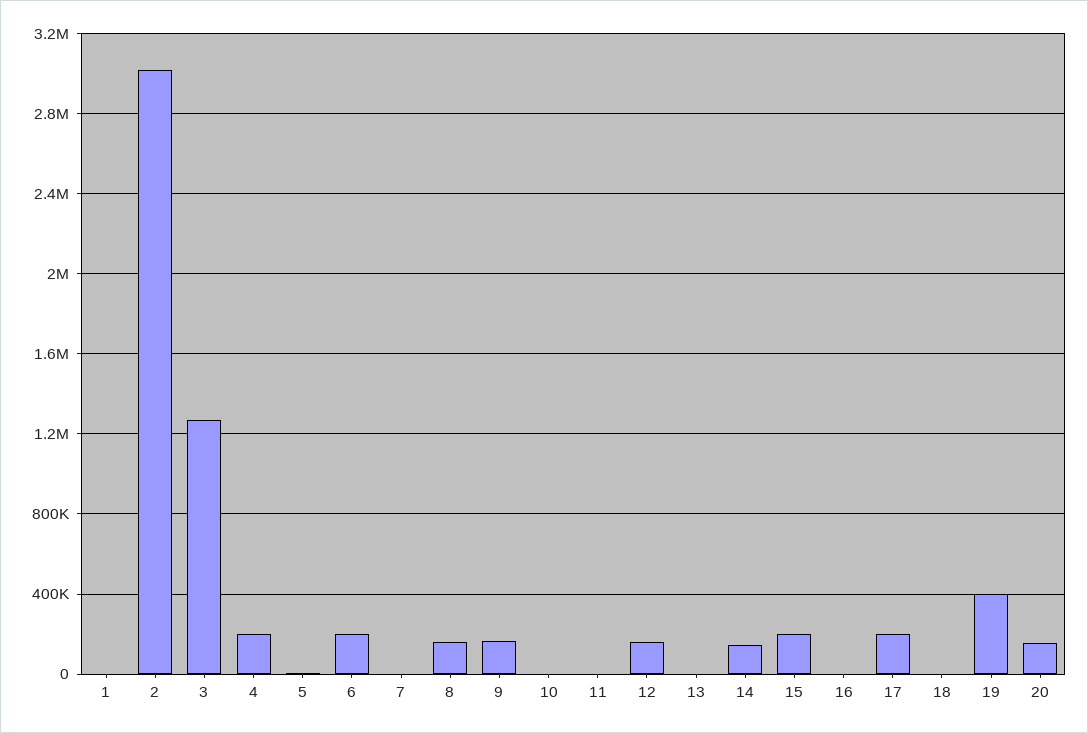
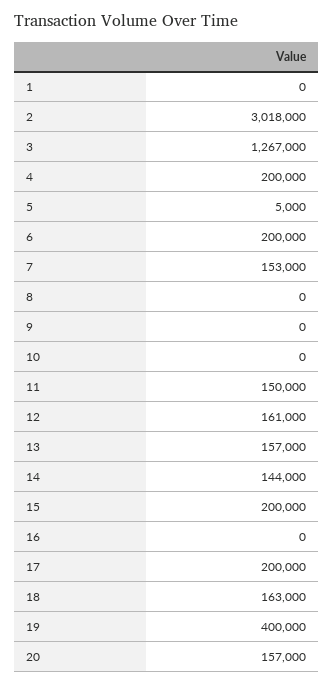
7: 0 -> 153000
8: 150000 -> 0
9: 150000 -> 0
11: 0 -> 150000
13: 0 -> 157000
18: 0 -> 163000

